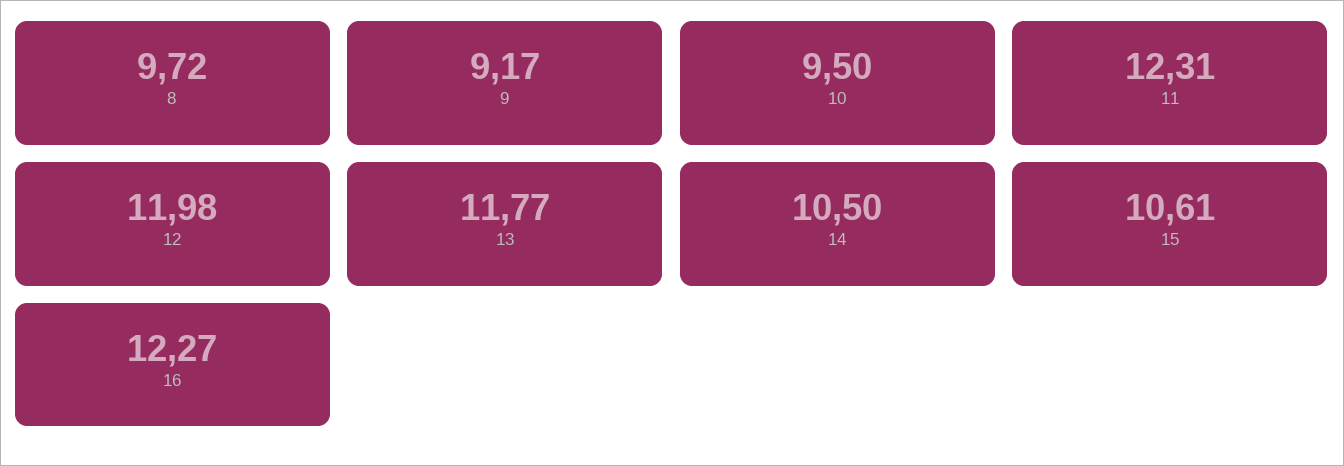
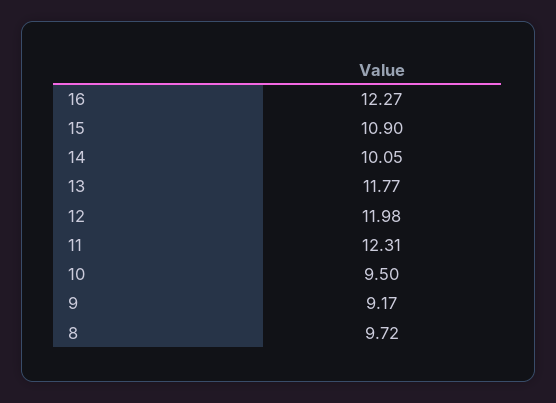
14: 10.5 -> 10.05
15: 10.61 -> 10.9

